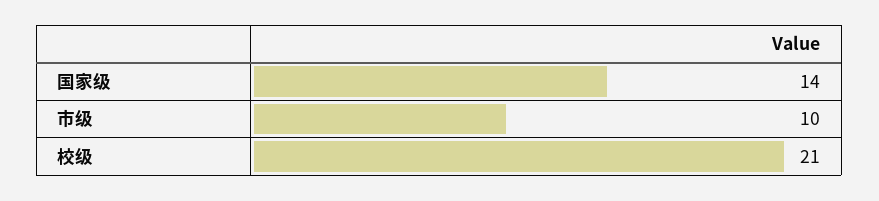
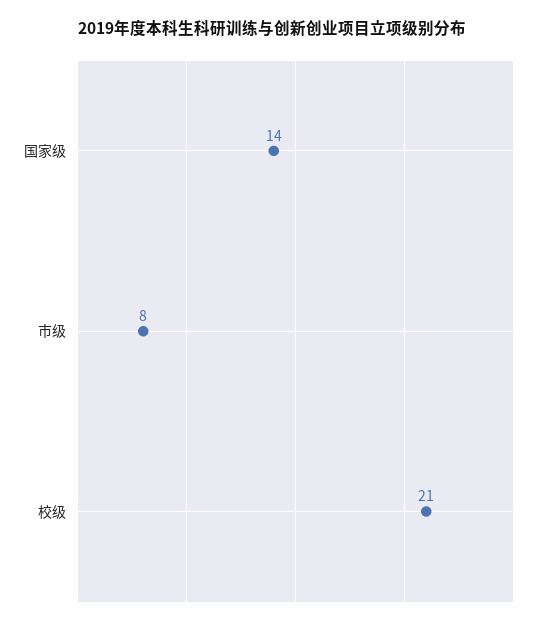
市级: 10 -> 8

